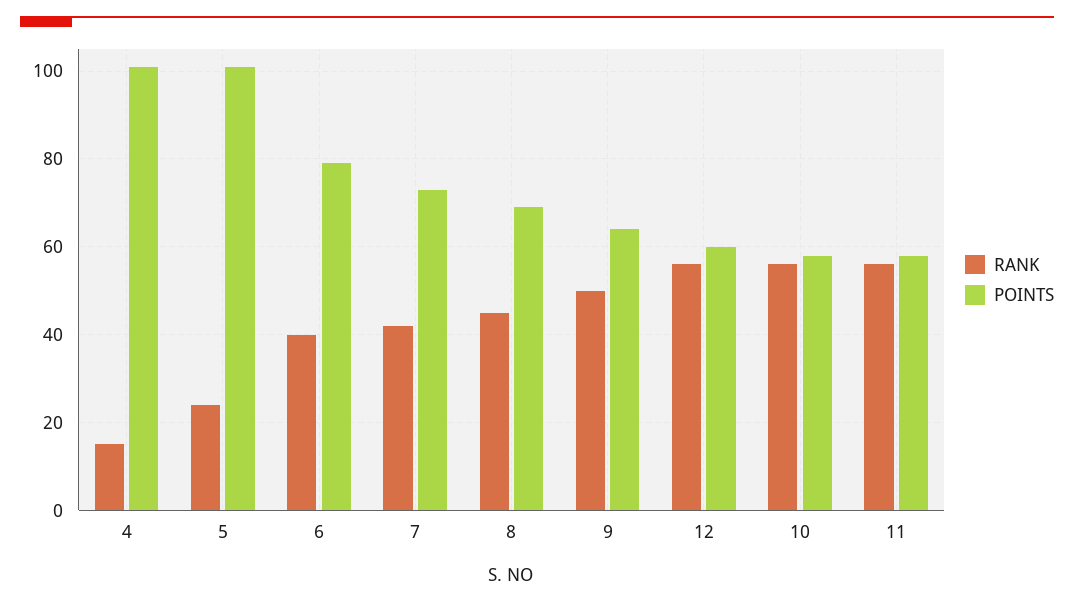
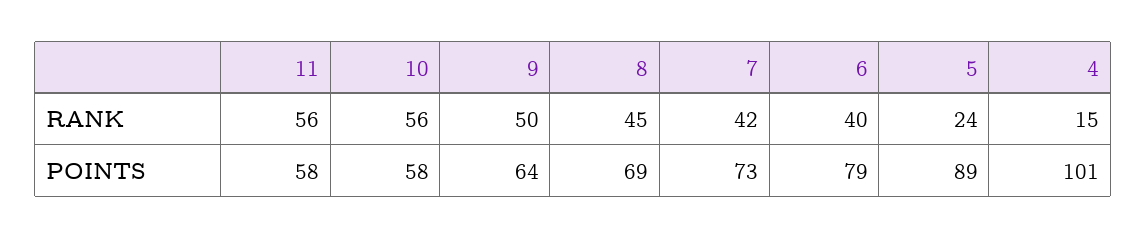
POINTS, 5: 100 -> 89
RANK, 12: 55 -> none
POINTS, 12: 60 -> none

